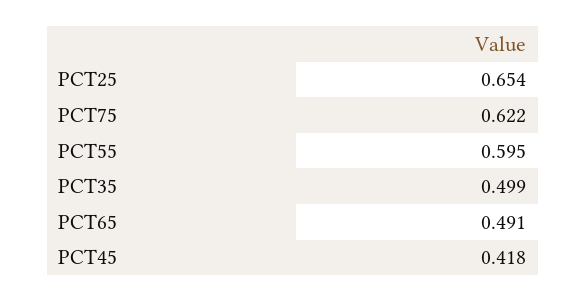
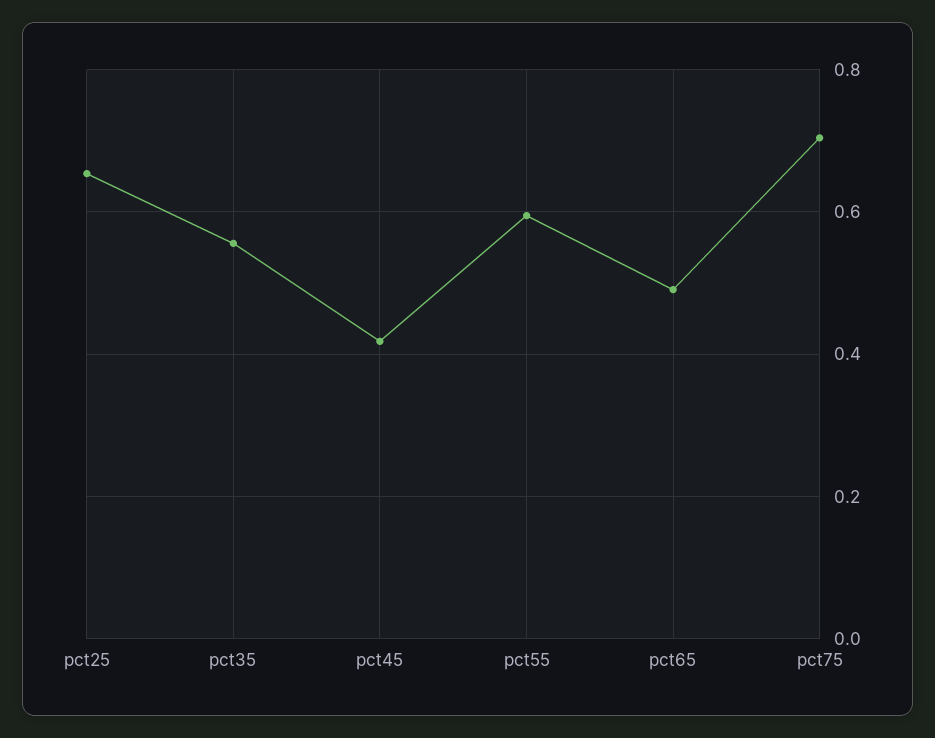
PCT75: 0.622 -> 0.7
PCT35: 0.499 -> 0.56

